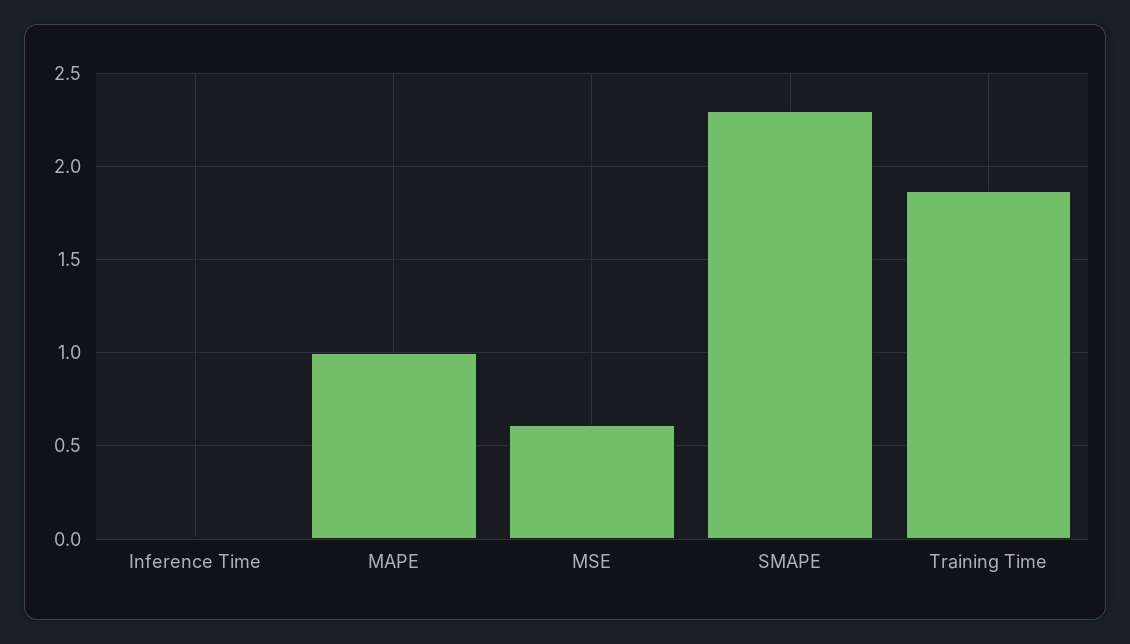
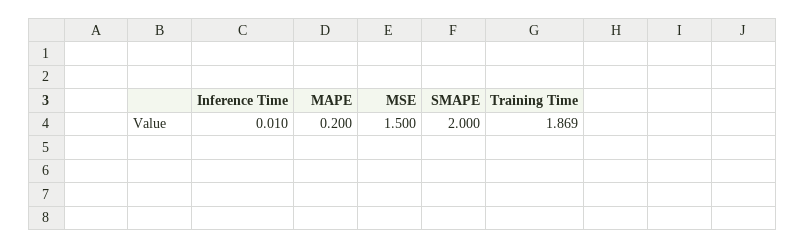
MAPE: 1 -> 0.2
MSE: 0.6 -> 1.5
SMAPE: 2.3 -> 2

